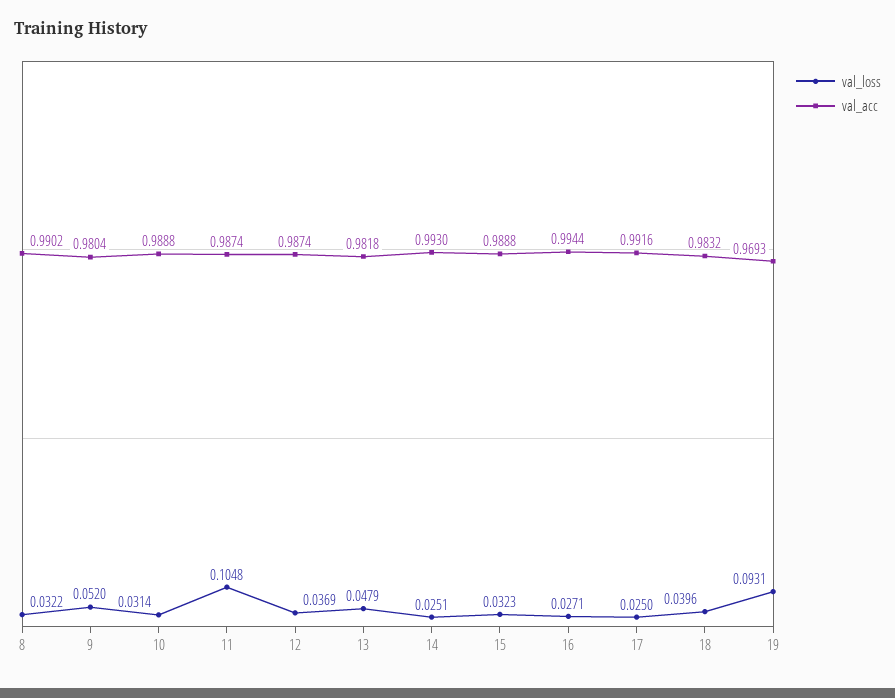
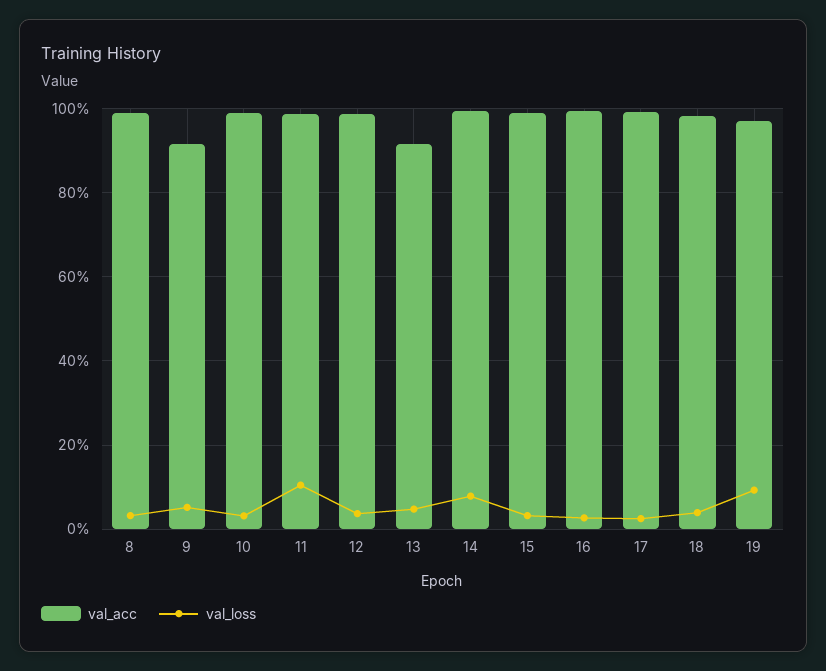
val_acc, 9: 0.9804 -> 0.92
val_acc, 13: 0.9818 -> 0.92
val_loss, 14: 0.0251 -> 0.08

